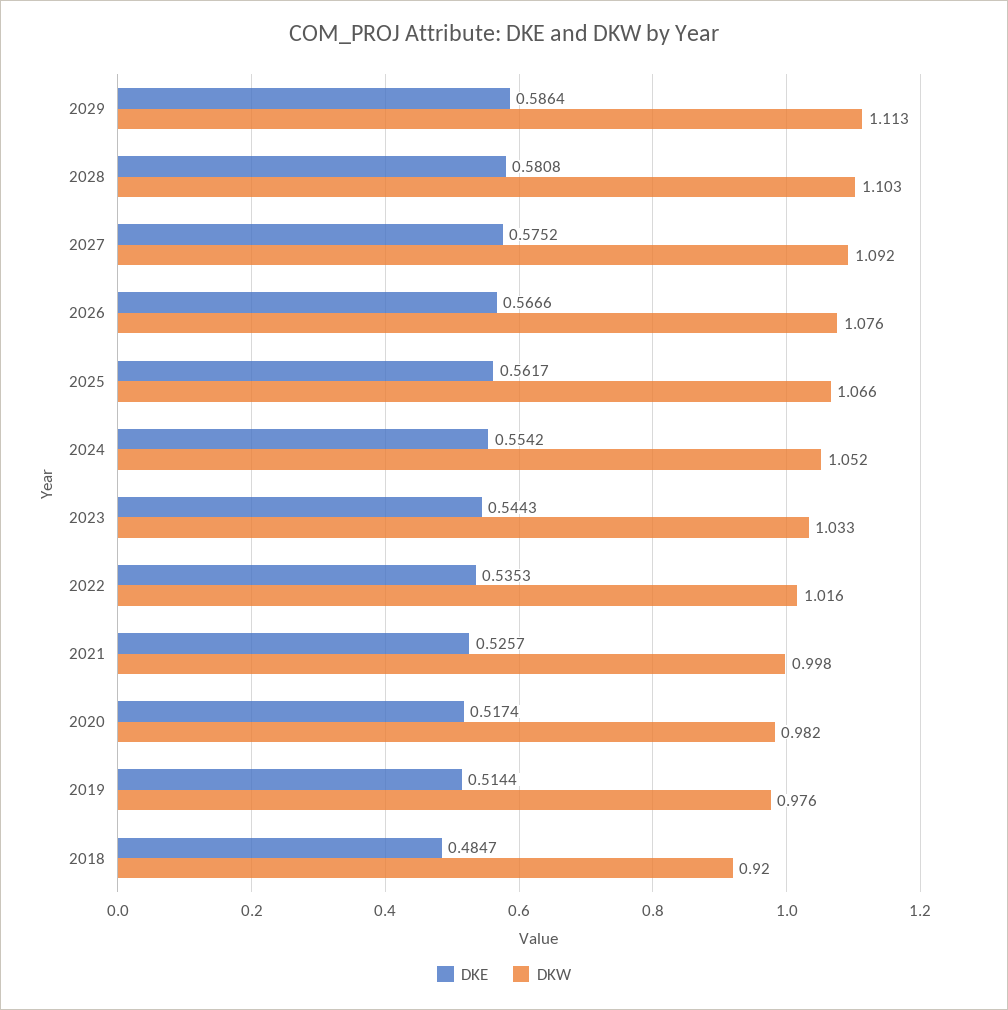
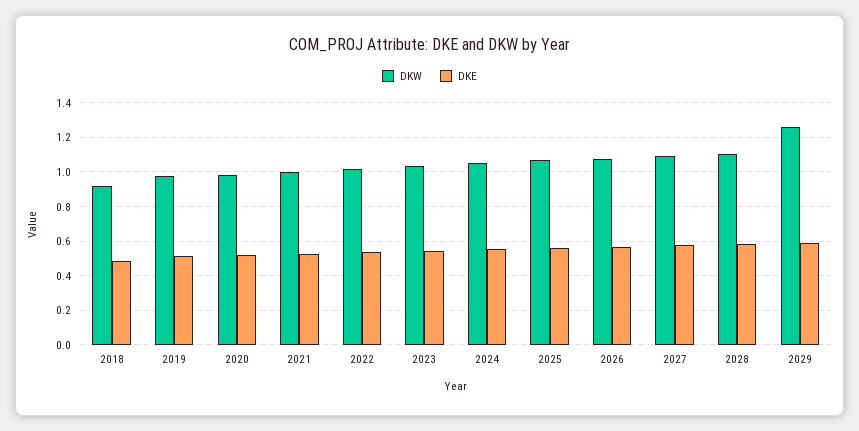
DKW, 2029: 1.113 -> 1.25

